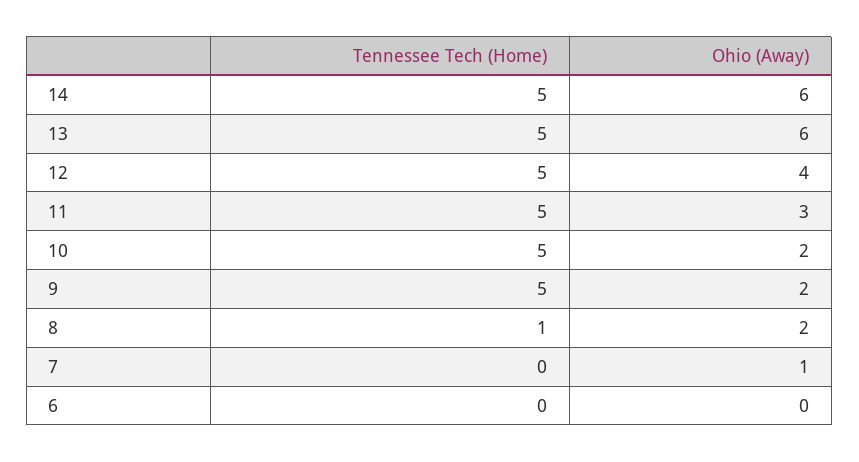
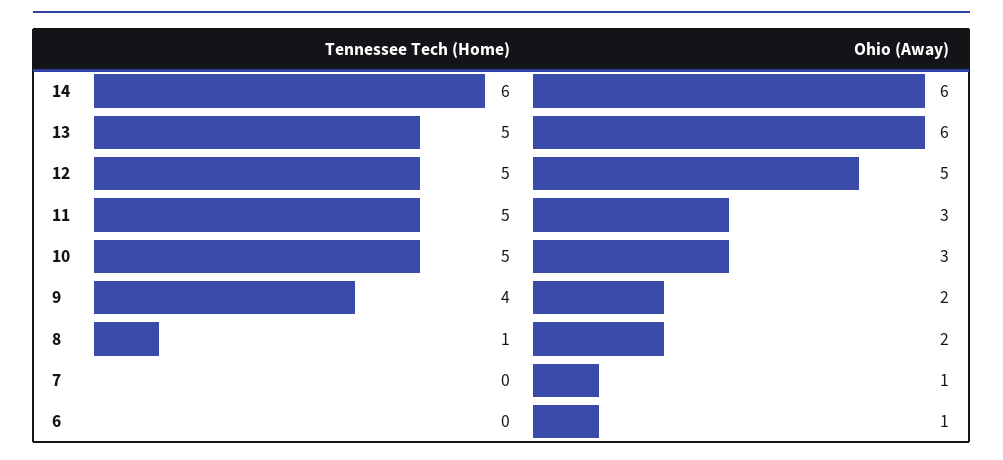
Tennessee Tech (Home), 14: 5 -> 6
Ohio (Away), 12: 4 -> 5
Ohio (Away), 10: 2 -> 3
Tennessee Tech (Home), 9: 5 -> 4
Ohio (Away), 6: 0 -> 1

